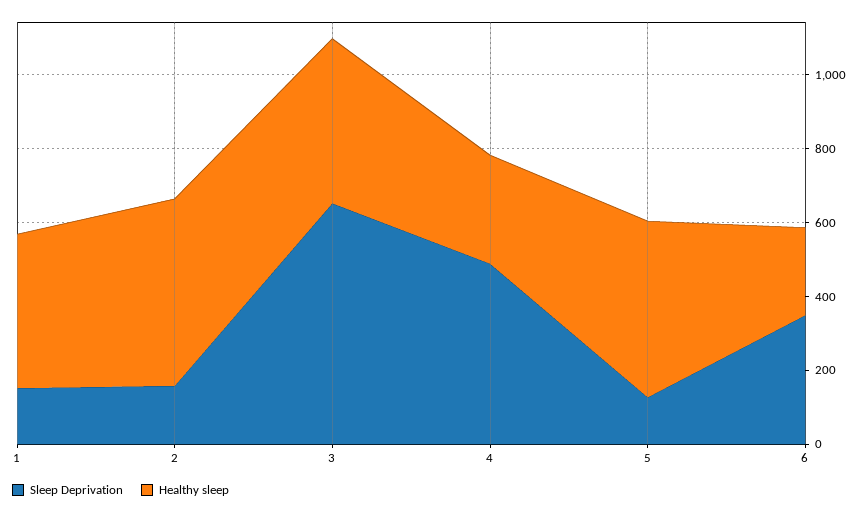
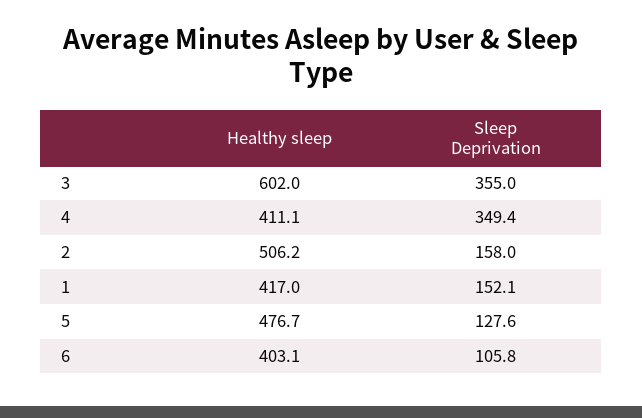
Sleep Deprivation, 3: 650 -> 355
Healthy sleep, 3: 450 -> 602
Sleep Deprivation, 4: 500 -> 349.4
Healthy sleep, 4: 300 -> 411.1
Sleep Deprivation, 6: 350 -> 105.8
Healthy sleep, 6: 250 -> 403.1

